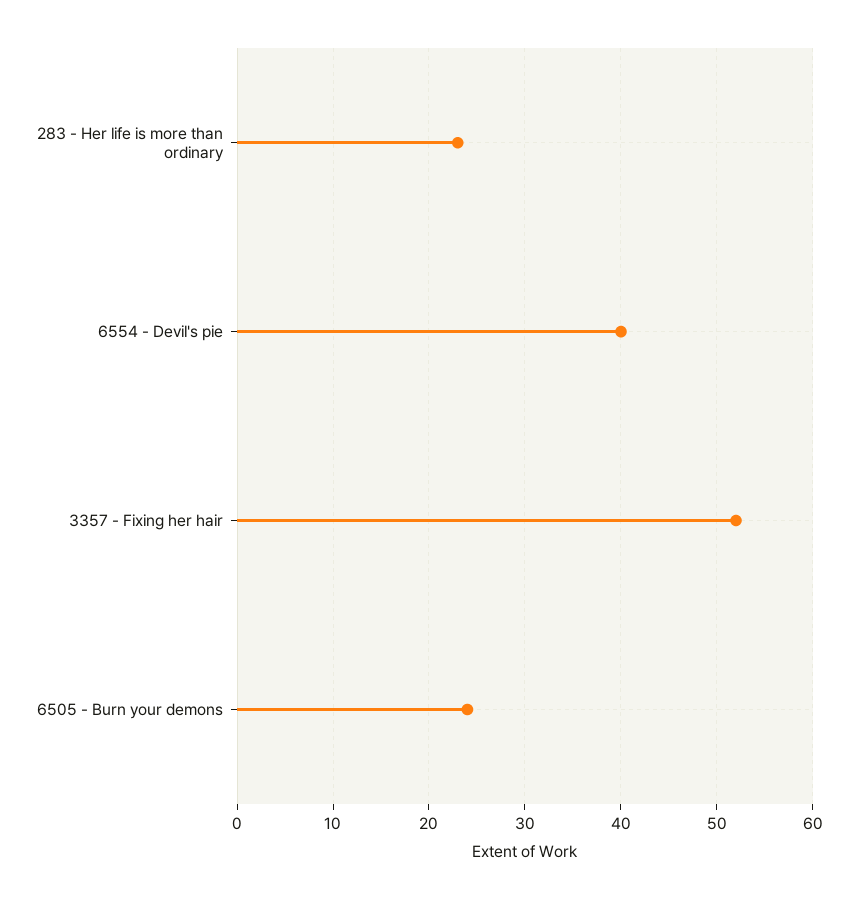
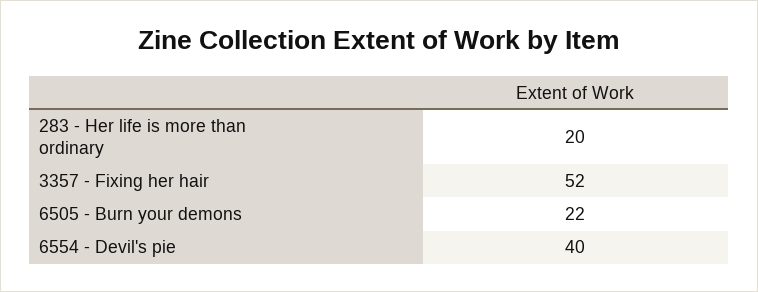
283 - Her life is more than ordinary: 23 -> 20
6505 - Burn your demons: 24 -> 22

